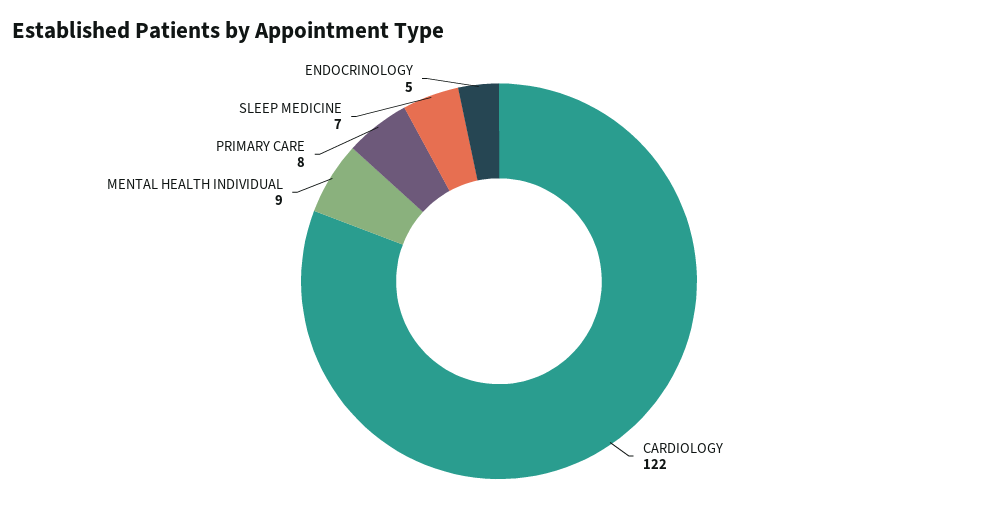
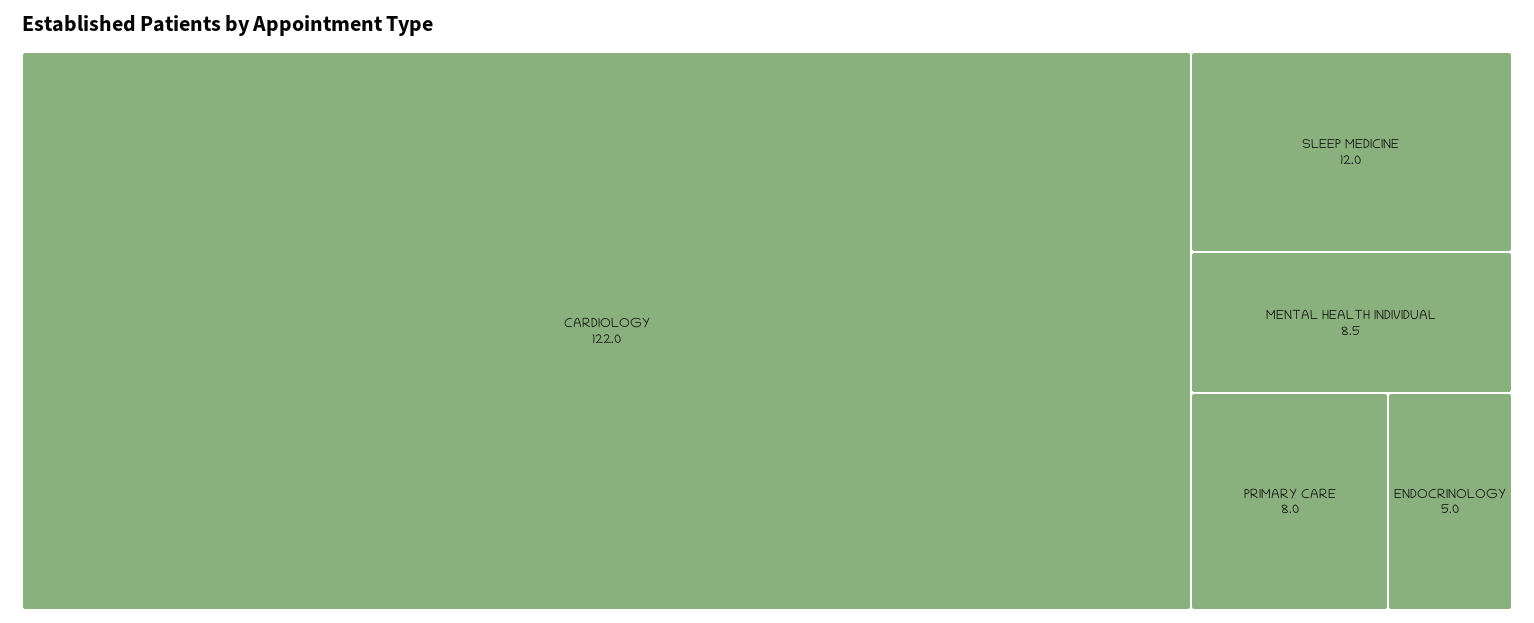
SLEEP MEDICINE: 7 -> 12

